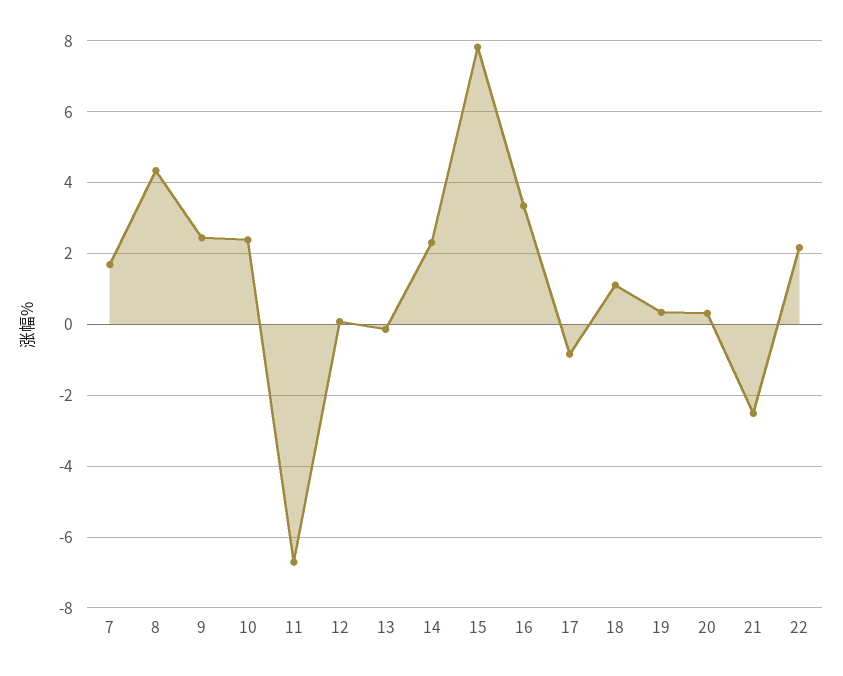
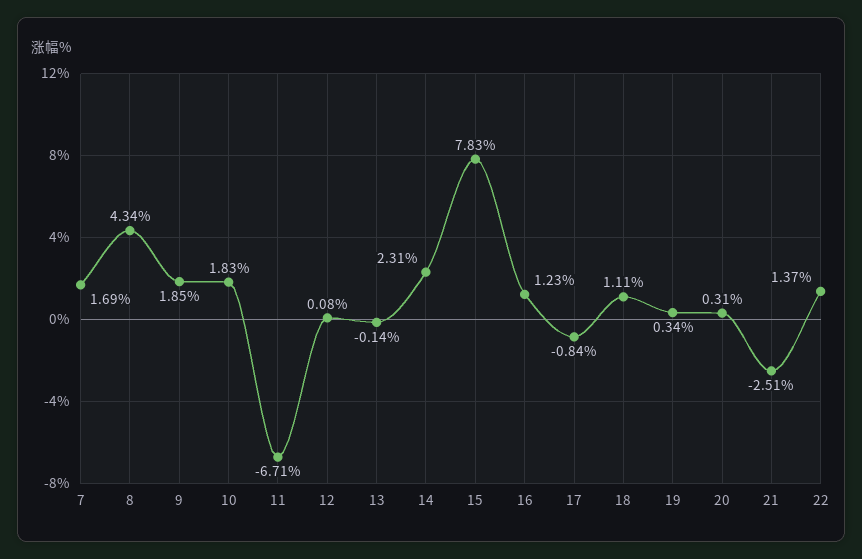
9: 2.4 -> 1.85
10: 2.4 -> 1.83
16: 3.4 -> 1.23
22: 2.2 -> 1.37

